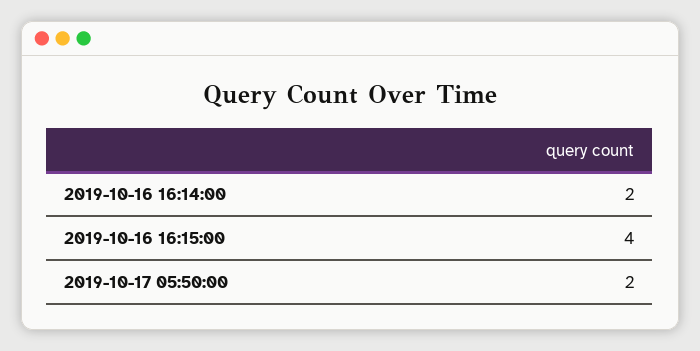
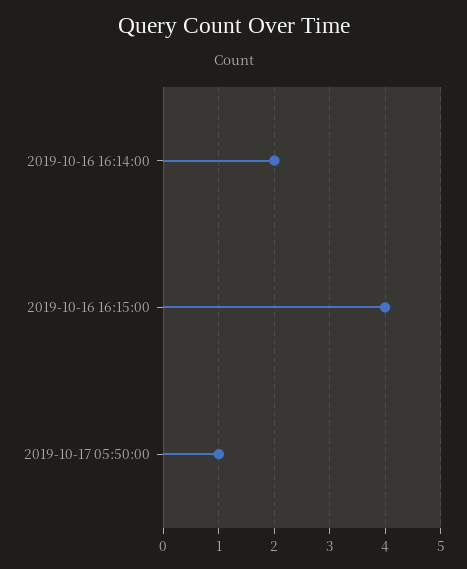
2019-10-17 05:50:00: 2 -> 1

